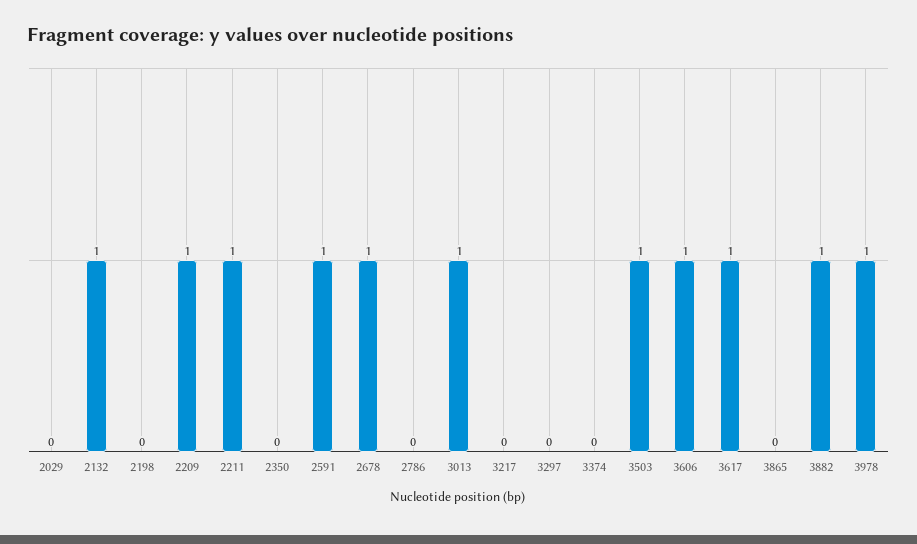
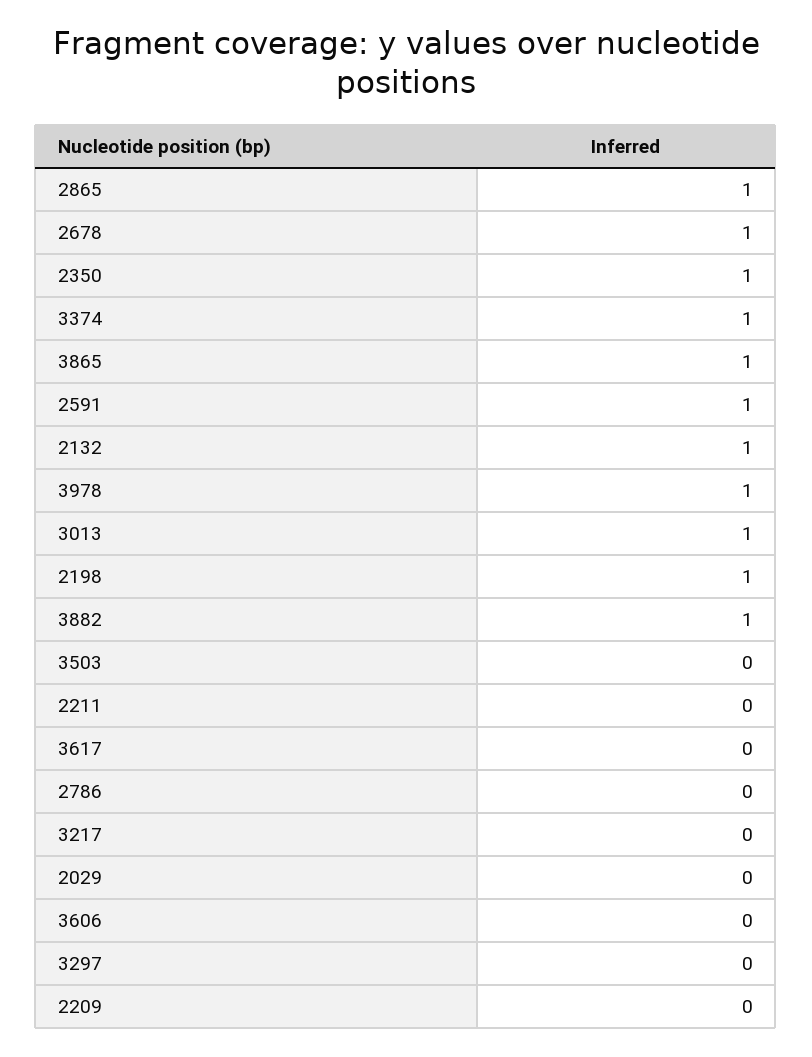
2198: 0 -> 1
2209: 1 -> 0
2211: 1 -> 0
2350: 0 -> 1
3374: 0 -> 1
3503: 1 -> 0
3606: 1 -> 0
3617: 1 -> 0
3865: 0 -> 1
2865: none -> 1

